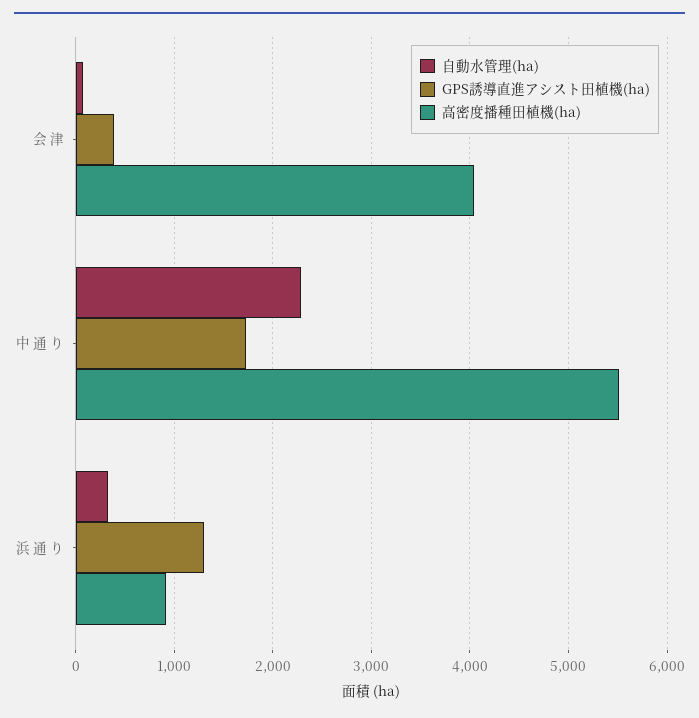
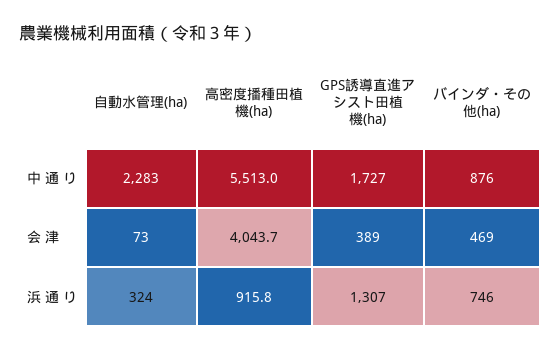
バインダ・その他(ha), 中 通 り: none -> 876
バインダ・その他(ha), 会 津: none -> 469
バインダ・その他(ha), 浜 通 り: none -> 746

